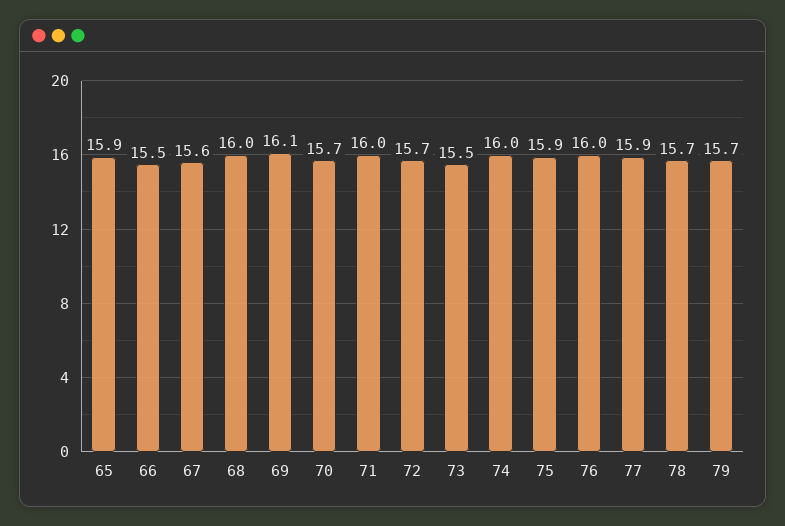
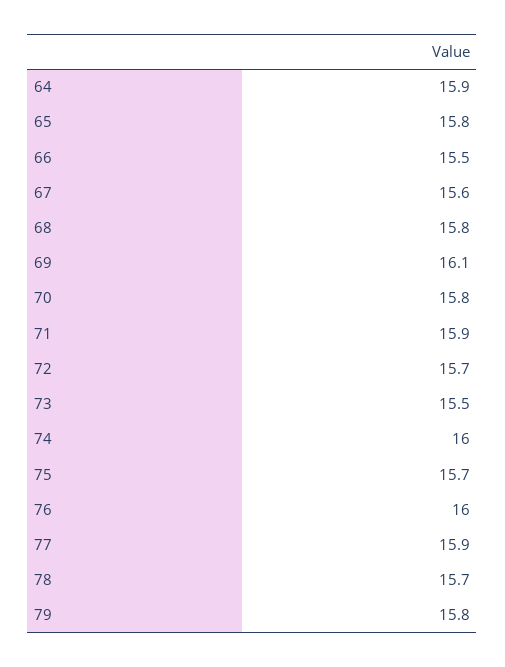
65: 15.9 -> 15.8
68: 16 -> 15.8
70: 15.7 -> 15.8
71: 16 -> 15.9
75: 15.9 -> 15.7
79: 15.7 -> 15.8
64: none -> 15.9

